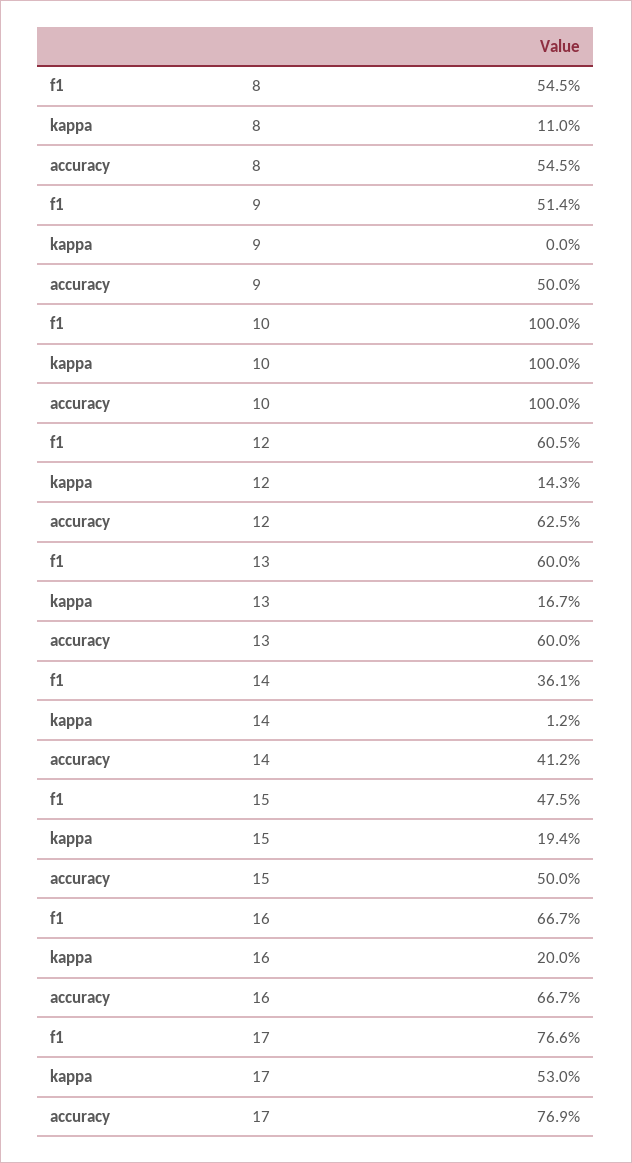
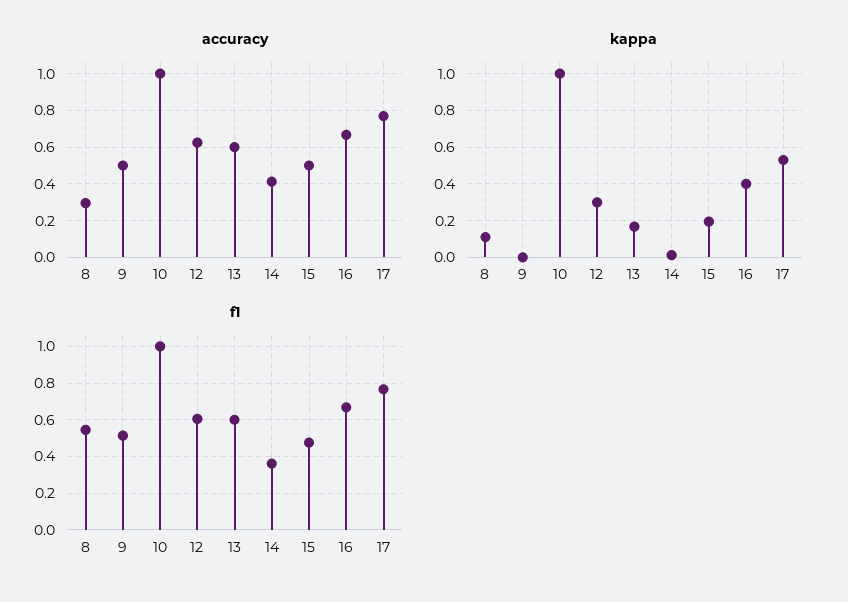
accuracy, 8: 0.545 -> 0.3
kappa, 12: 0.143 -> 0.3
kappa, 16: 0.2 -> 0.4

